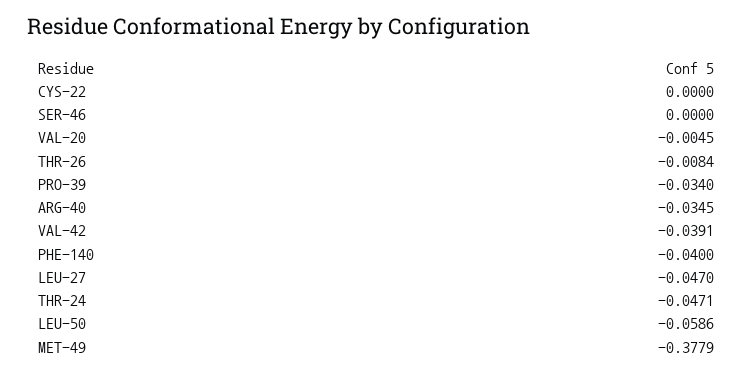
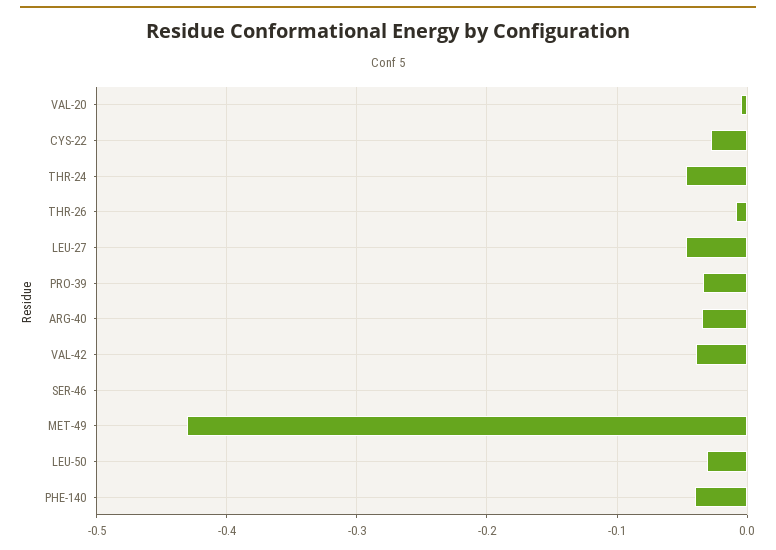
CYS-22: 0 -> -0.03
LEU-50: -0.0586 -> -0.03
MET-49: -0.3779 -> -0.43

